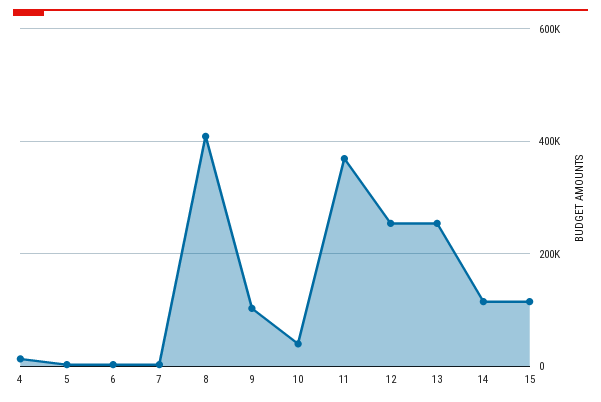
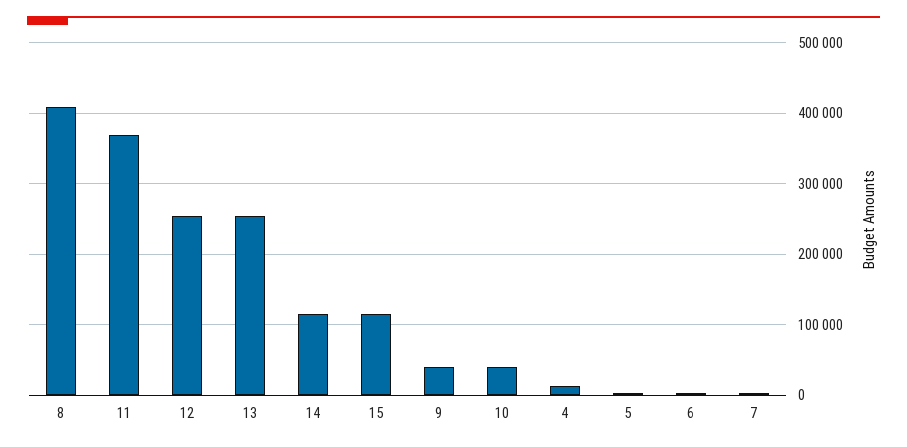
9: 100000 -> 40000

